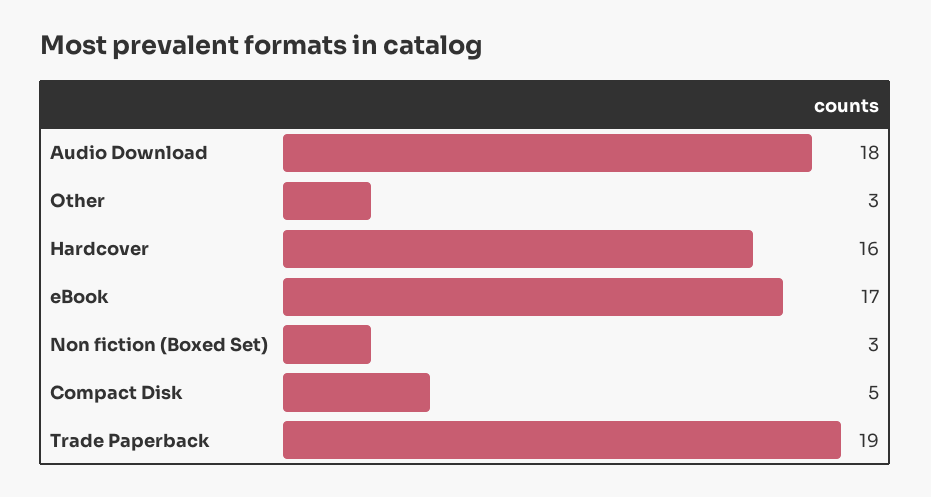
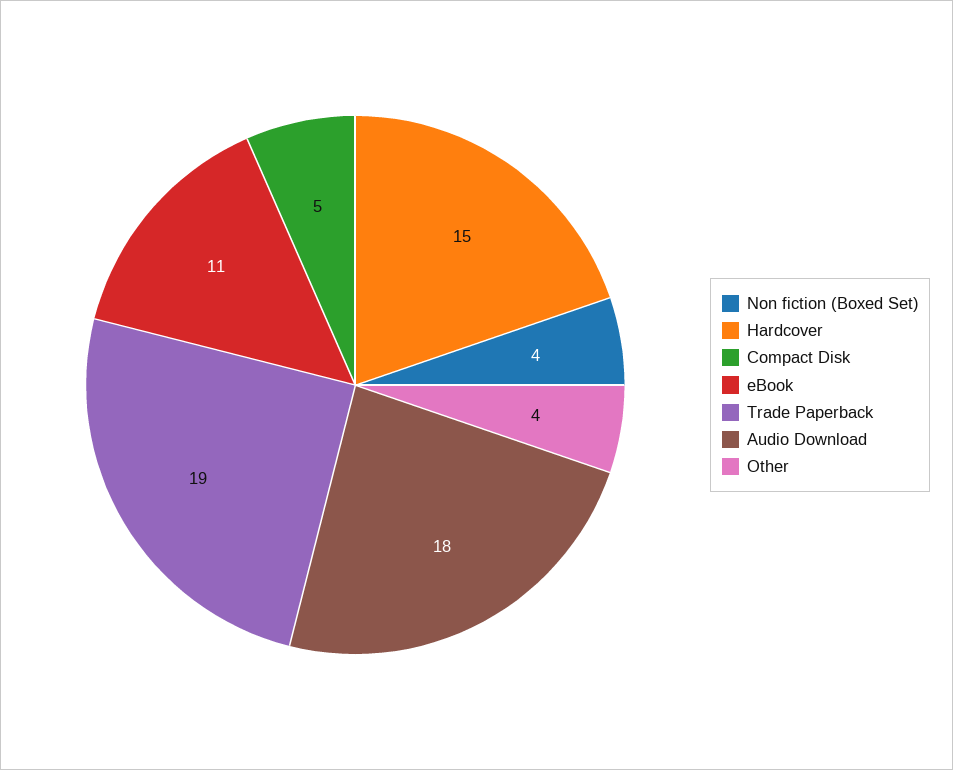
Other: 3 -> 4
Hardcover: 16 -> 15
eBook: 17 -> 11
Non fiction (Boxed Set): 3 -> 4

